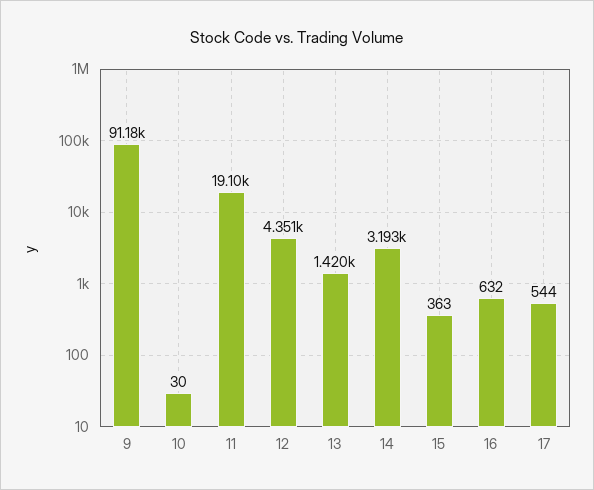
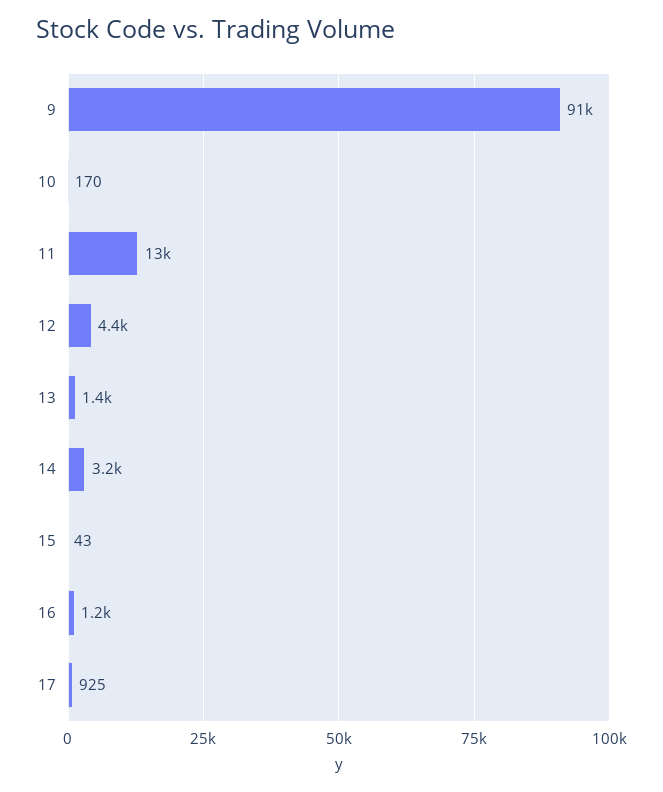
10: 30 -> 170
11: 19100 -> 13000
15: 363 -> 43
16: 632 -> 1200
17: 544 -> 925

